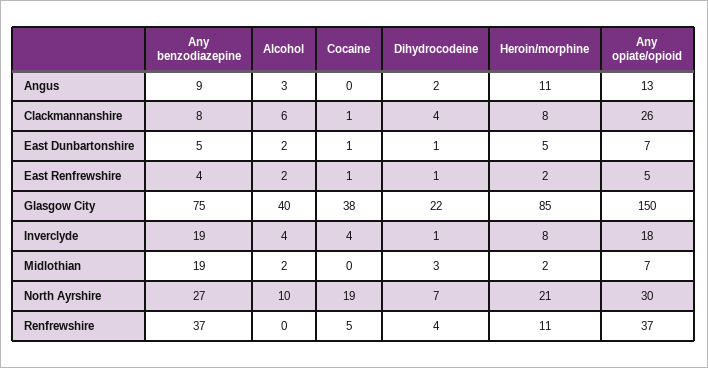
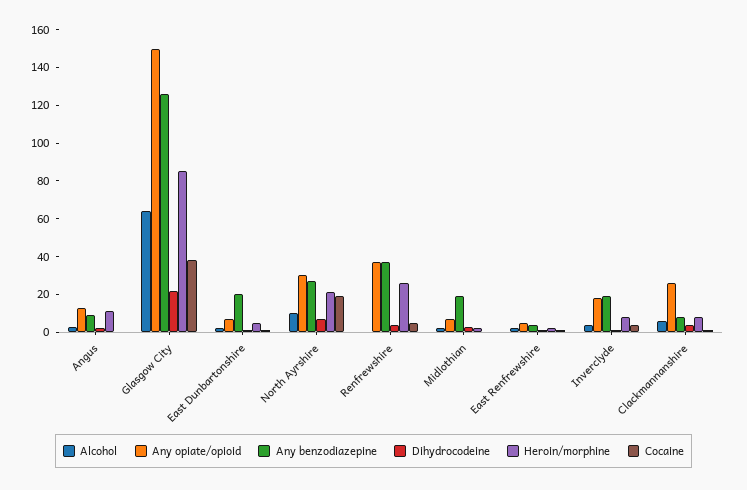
Any benzodiazepine, East Dunbartonshire: 5 -> 20
Any benzodiazepine, Glasgow City: 75 -> 125
Alcohol, Glasgow City: 40 -> 65
Heroin/morphine, Renfrewshire: 11 -> 25

